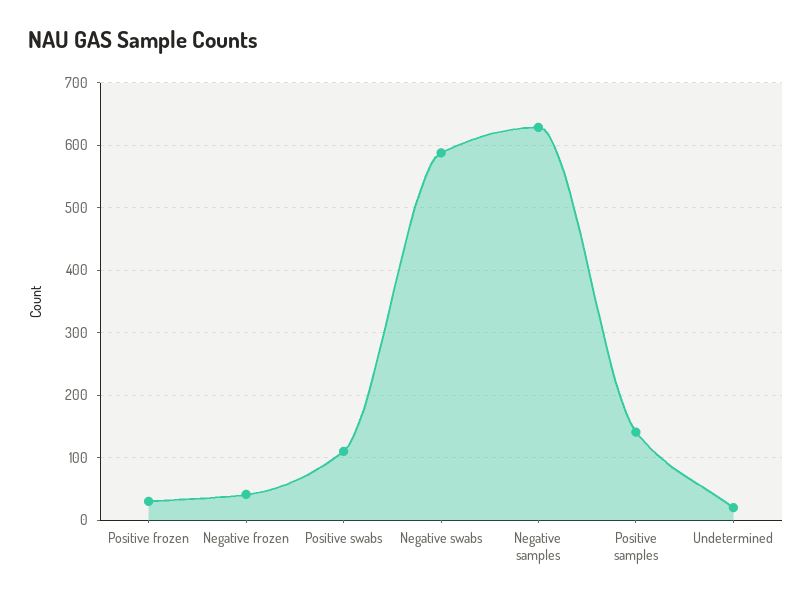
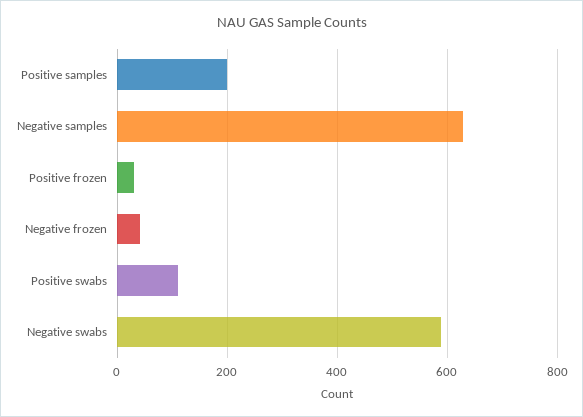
Positive samples: 140 -> 200
Undetermined: 20 -> none

